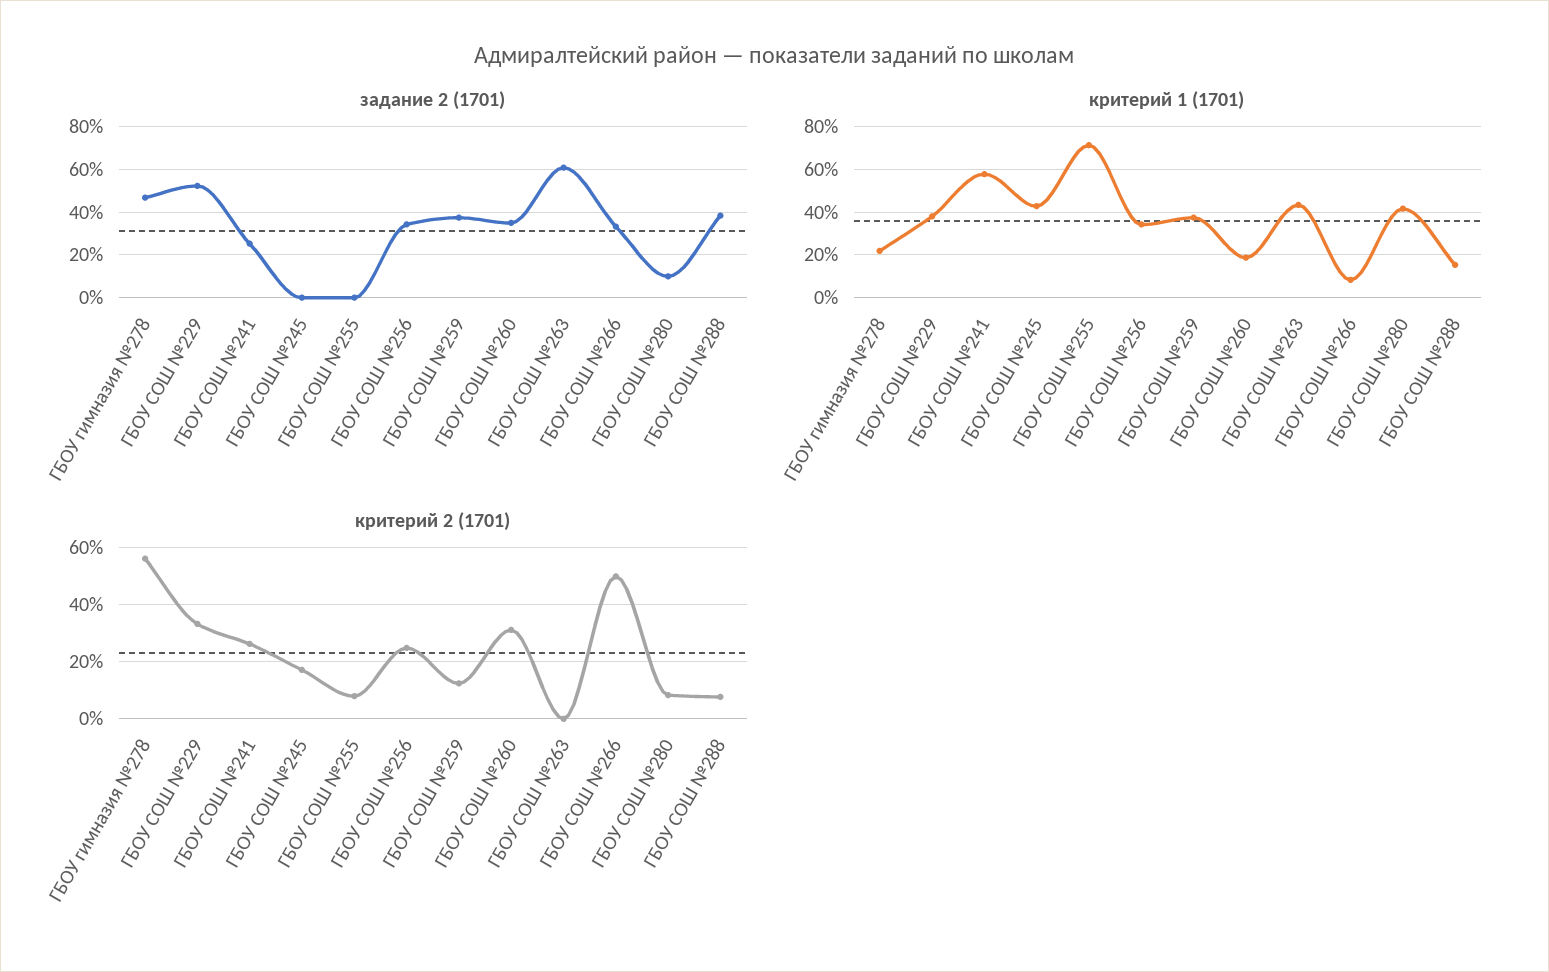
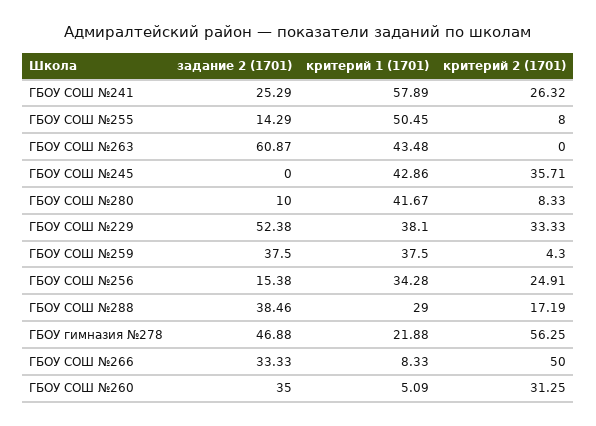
задание 2 (1701), ГБОУ СОШ №255: 0 -> 14.29
задание 2 (1701), ГБОУ СОШ №256: 35 -> 15.38
критерий 1 (1701), ГБОУ СОШ №255: 70 -> 50.45
критерий 1 (1701), ГБОУ СОШ №260: 20 -> 5.09
критерий 1 (1701), ГБОУ СОШ №288: 15 -> 29
критерий 2 (1701), ГБОУ СОШ №245: 17.5 -> 35.71
критерий 2 (1701), ГБОУ СОШ №259: 12.5 -> 4.3
критерий 2 (1701), ГБОУ СОШ №288: 7.5 -> 17.19

